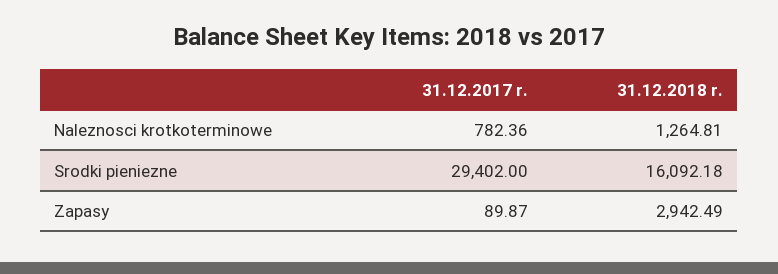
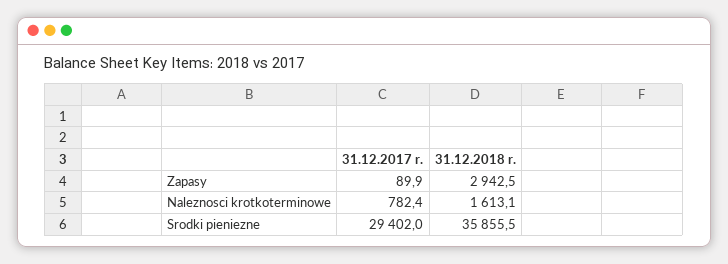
31.12.2018 r., Naleznosci krotkoterminowe: 1264.81 -> 1613.1
31.12.2018 r., Srodki pieniezne: 16092.18 -> 35855.5

